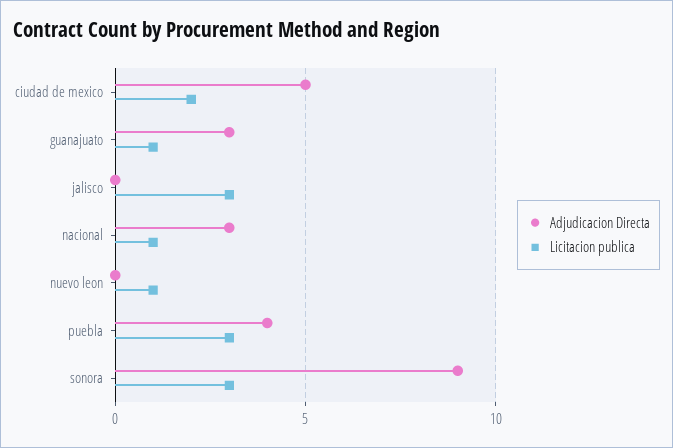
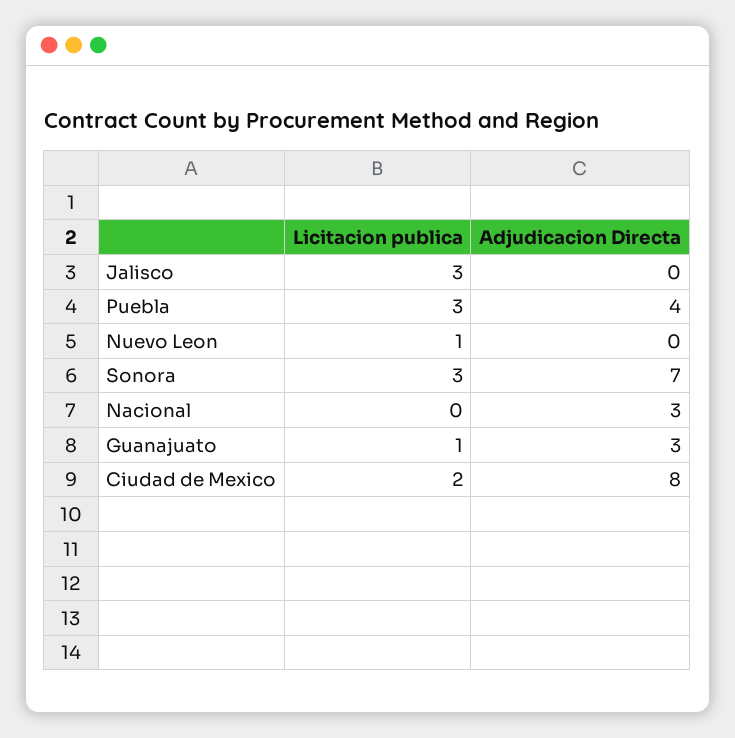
Adjudicacion Directa, ciudad de mexico: 5 -> 8
Licitacion publica, nacional: 1 -> 0
Adjudicacion Directa, sonora: 9 -> 7

